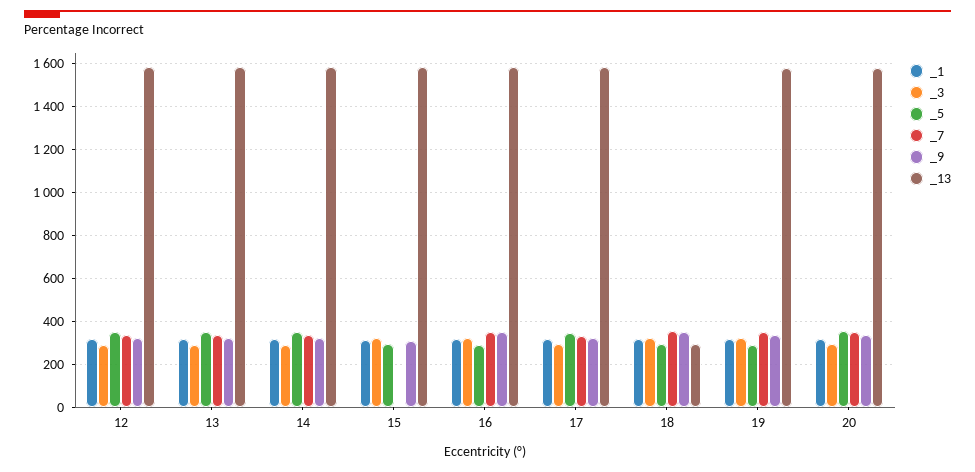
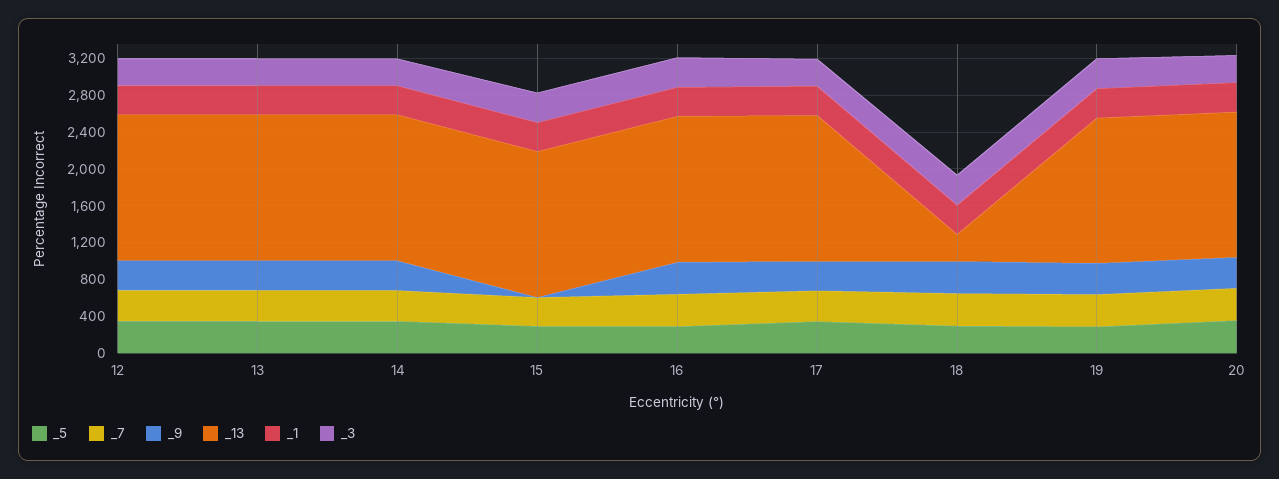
_7, 15: 0 -> 300
_9, 15: 300 -> 0

